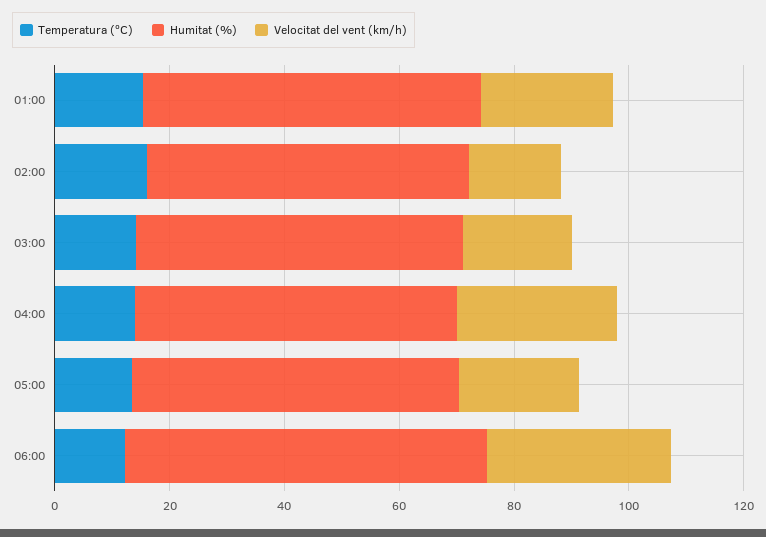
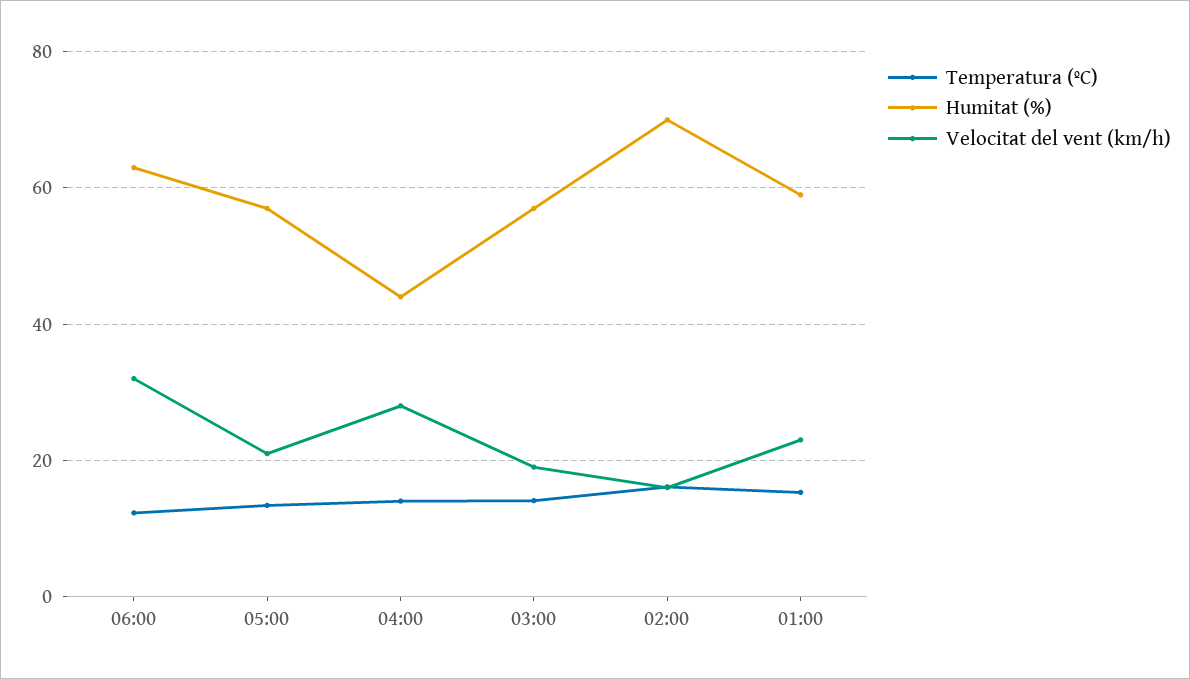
Humitat (%), 02:00: 55 -> 70
Humitat (%), 04:00: 55 -> 44

